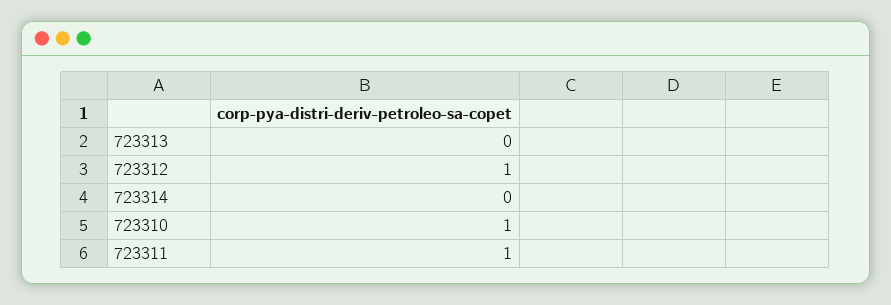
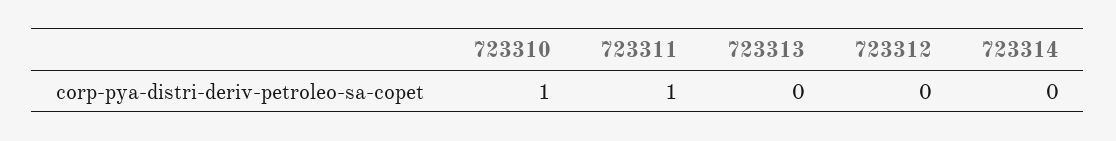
723312: 1 -> 0

